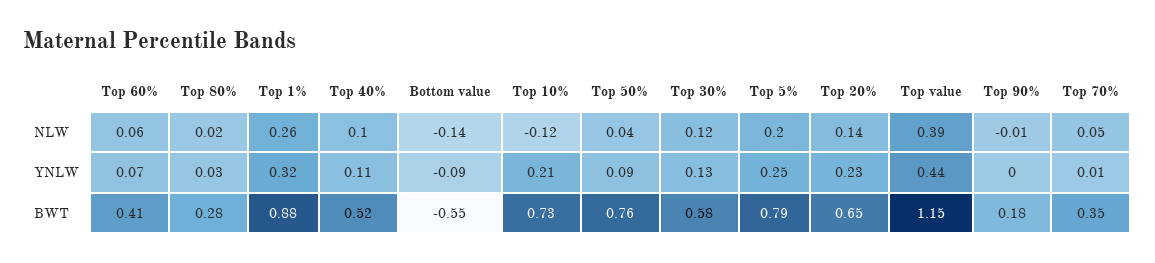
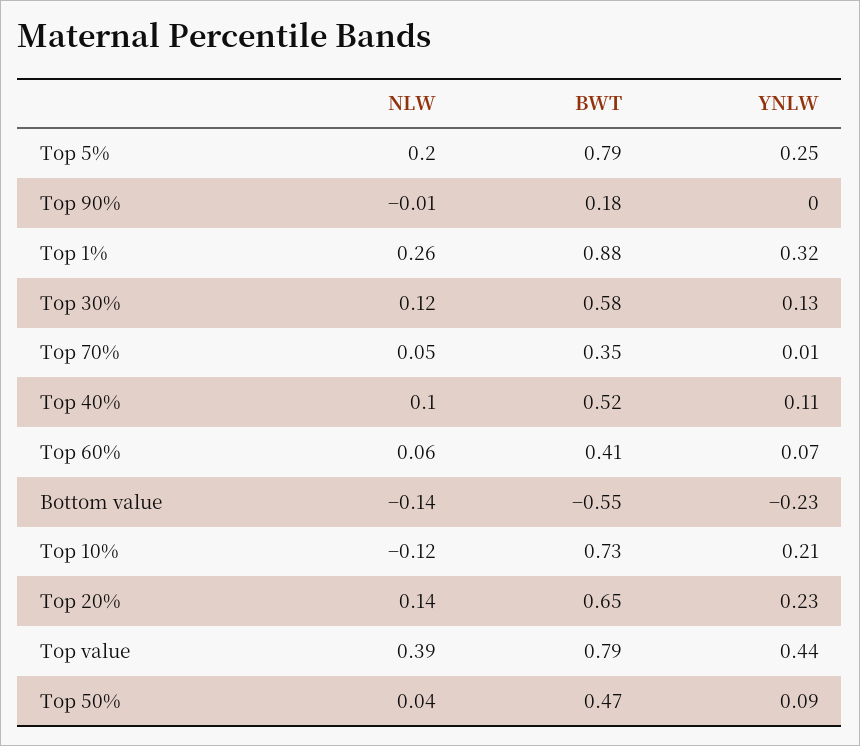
Top 80%, NLW: 0.02 -> none
Top 80%, YNLW: 0.03 -> none
Bottom value, YNLW: -0.09 -> -0.23
Top 80%, BWT: 0.28 -> none
Top 50%, BWT: 0.76 -> 0.47
Top value, BWT: 1.15 -> 0.79

